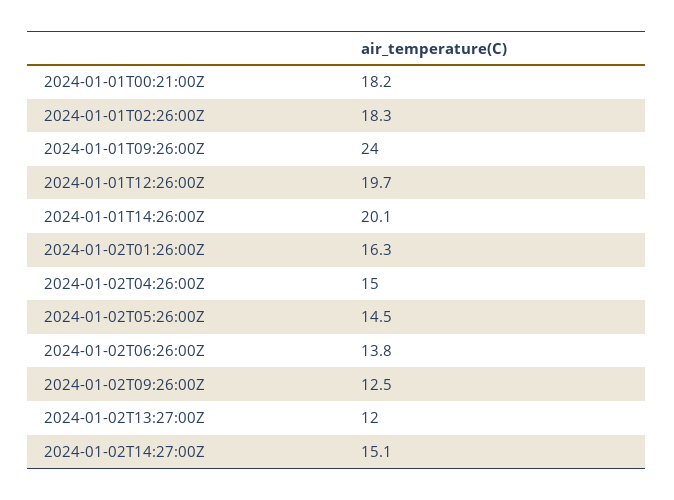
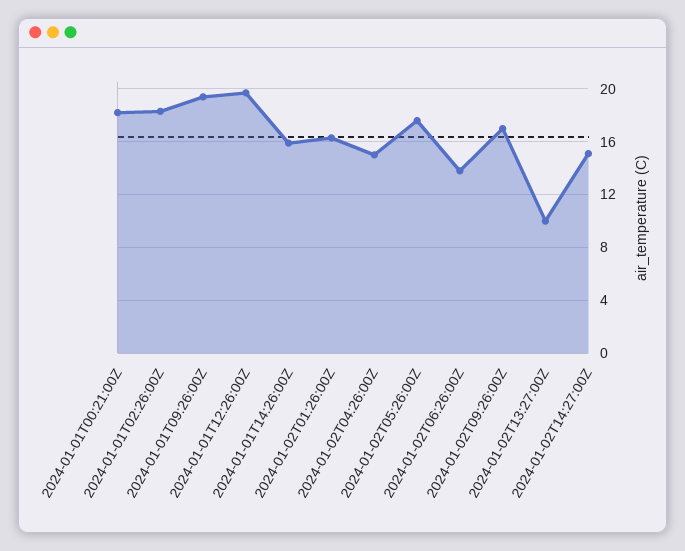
2024-01-01T09:26:00Z: 24 -> 19.5
2024-01-01T14:26:00Z: 20.1 -> 16
2024-01-02T05:26:00Z: 14.5 -> 17.5
2024-01-02T09:26:00Z: 12.5 -> 17
2024-01-02T13:27:00Z: 12 -> 10

